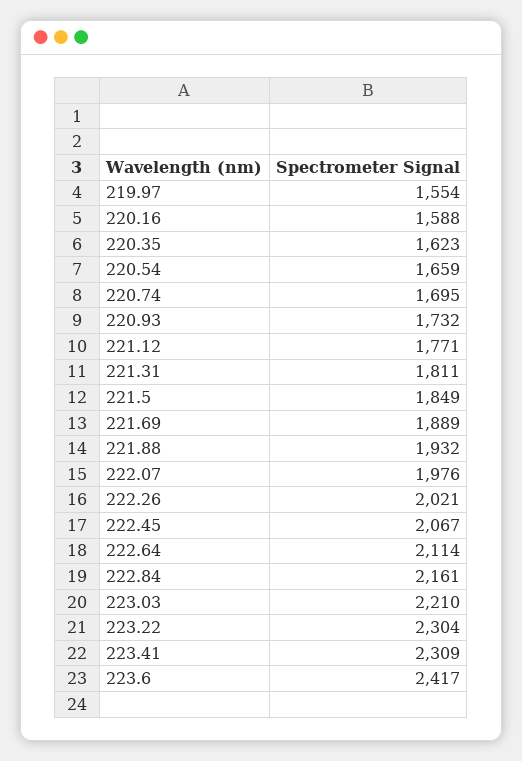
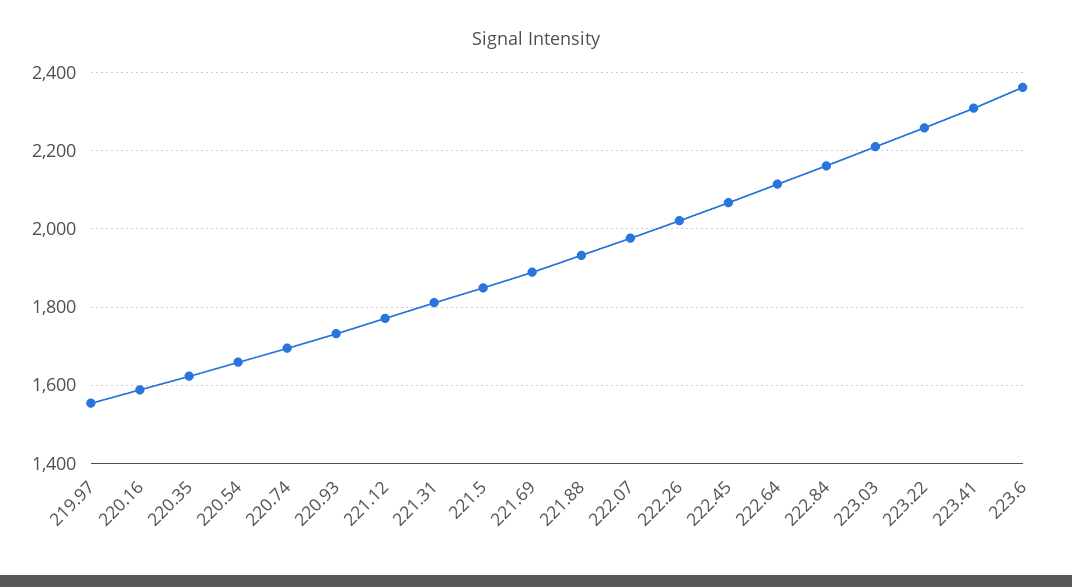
223.22: 2304 -> 2260
223.6: 2417 -> 2360

